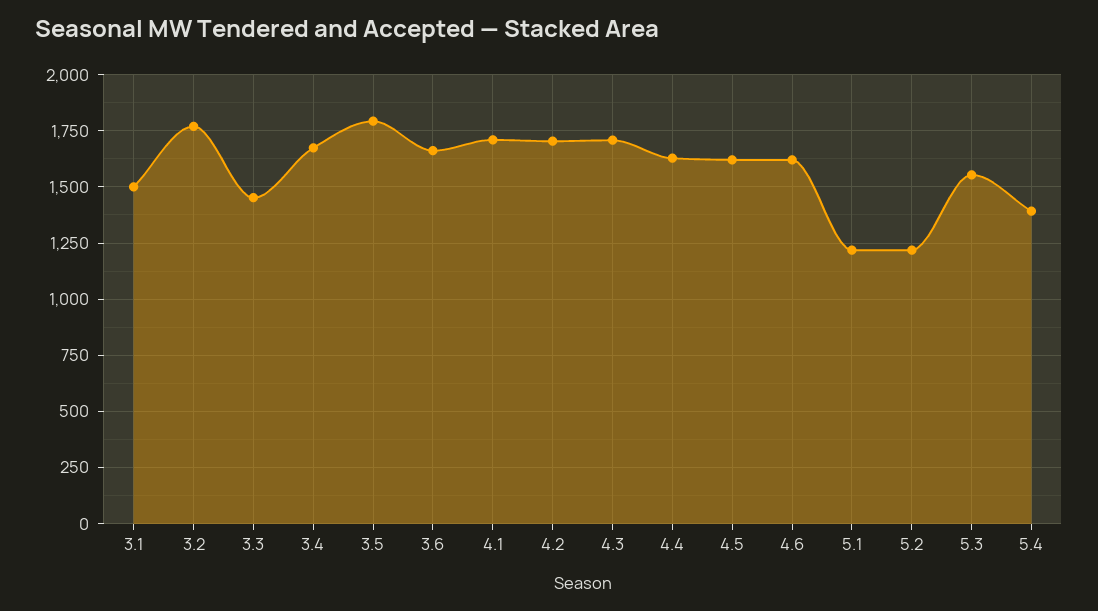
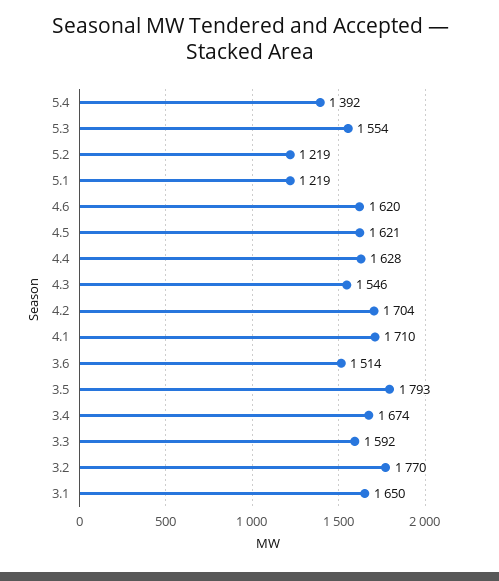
3.1: 1500 -> 1650
3.3: 1450 -> 1592
3.6: 1650 -> 1514
4.3: 1700 -> 1546

